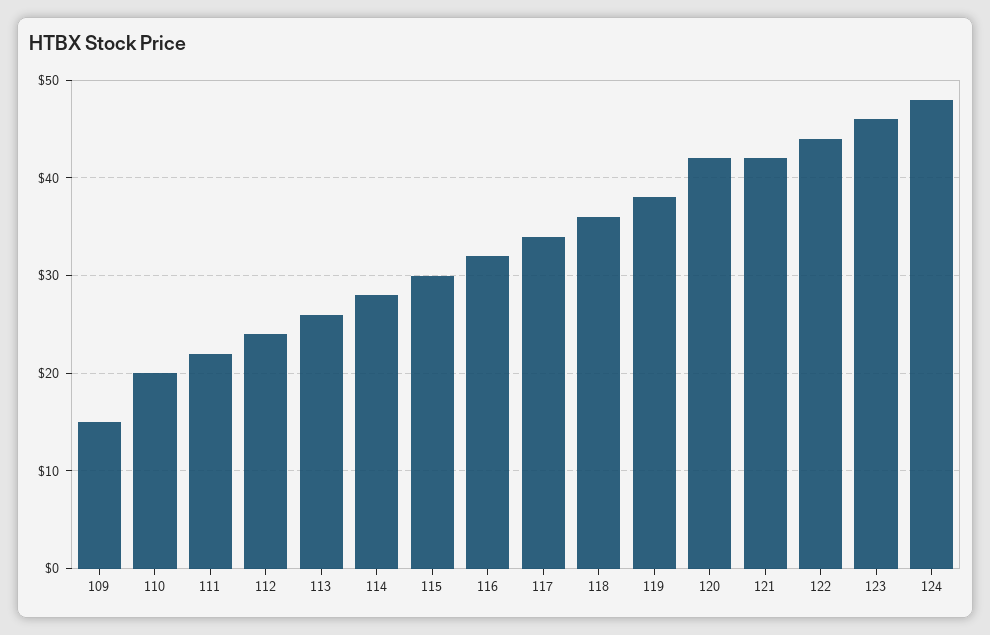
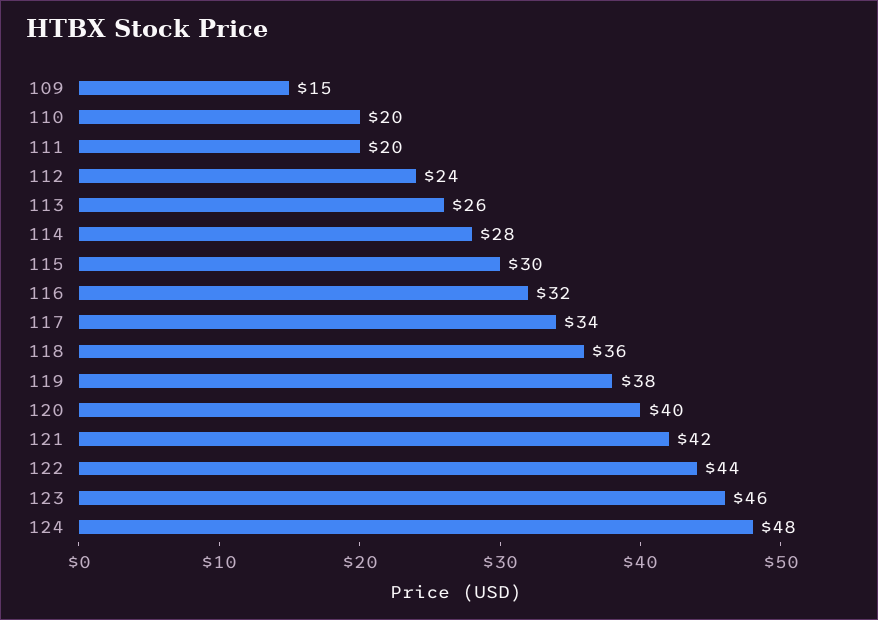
111: 22 -> 20
120: 42 -> 40

